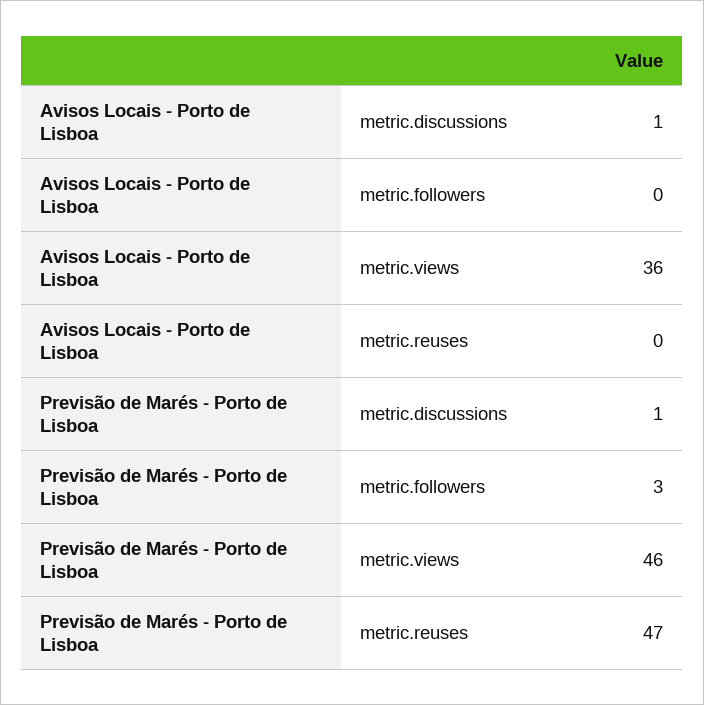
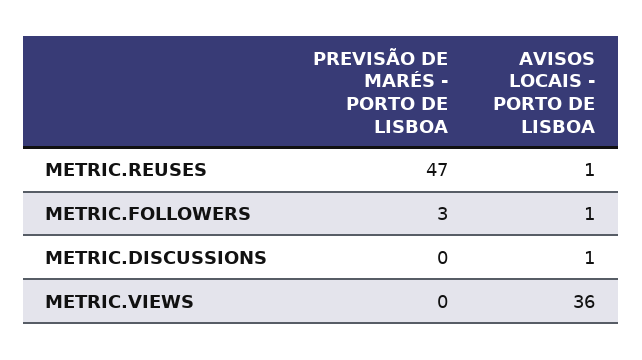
Avisos Locais - Porto de Lisboa, metric.followers: 0 -> 1
Avisos Locais - Porto de Lisboa, metric.reuses: 0 -> 1
Previsão de Marés - Porto de Lisboa, metric.discussions: 1 -> 0
Previsão de Marés - Porto de Lisboa, metric.views: 46 -> 0

